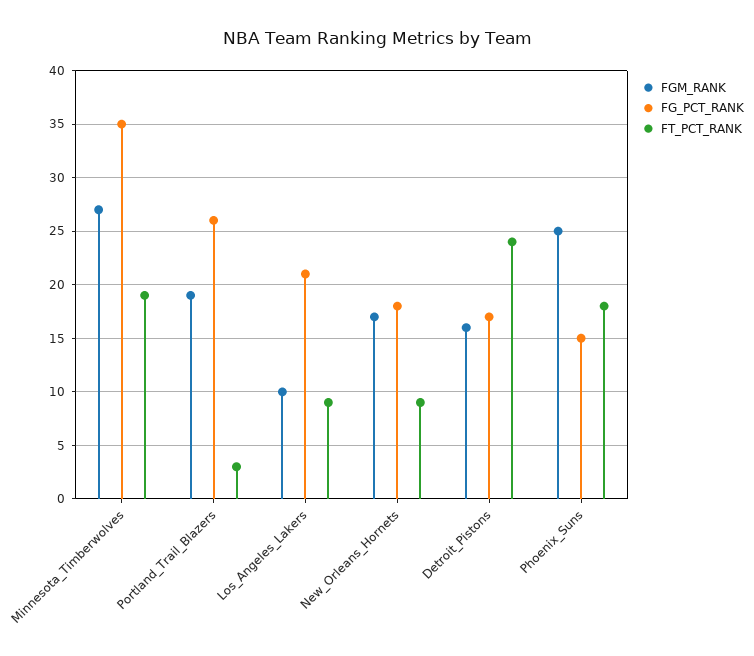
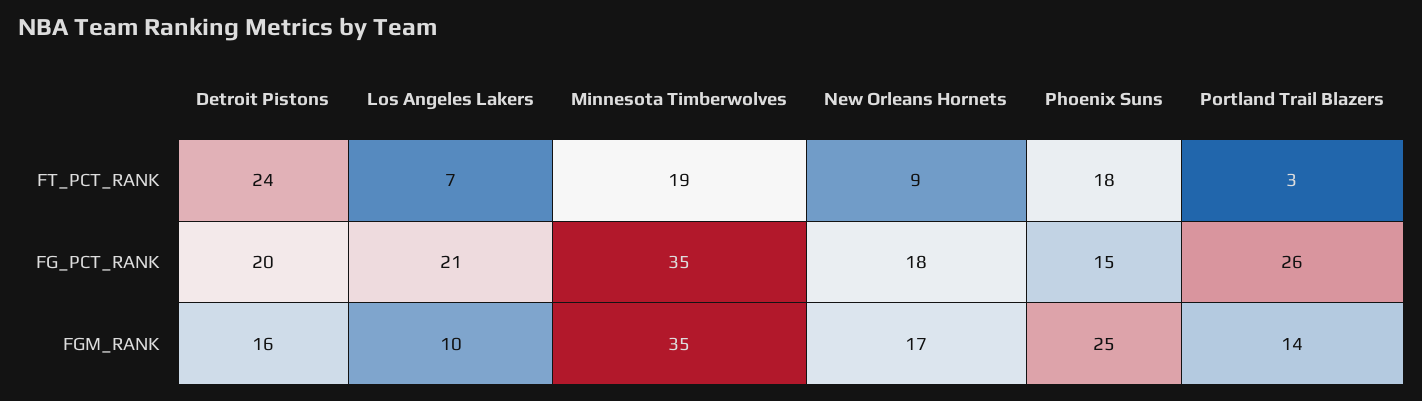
FGM_RANK, Minnesota_Timberwolves: 27 -> 35
FGM_RANK, Portland_Trail_Blazers: 19 -> 14
FT_PCT_RANK, Los_Angeles_Lakers: 9 -> 7
FG_PCT_RANK, Detroit_Pistons: 17 -> 20

